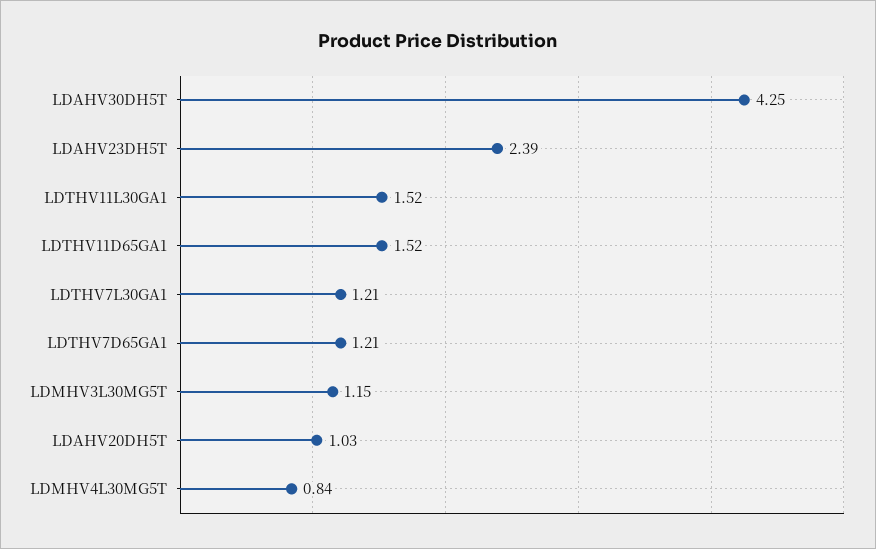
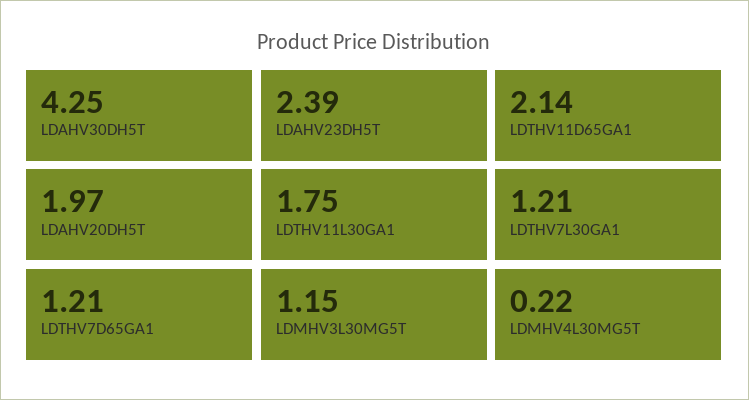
LDTHV11L30GA1: 1.52 -> 1.75
LDTHV11D65GA1: 1.52 -> 2.14
LDAHV20DH5T: 1.03 -> 1.97
LDMHV4L30MG5T: 0.84 -> 0.22

